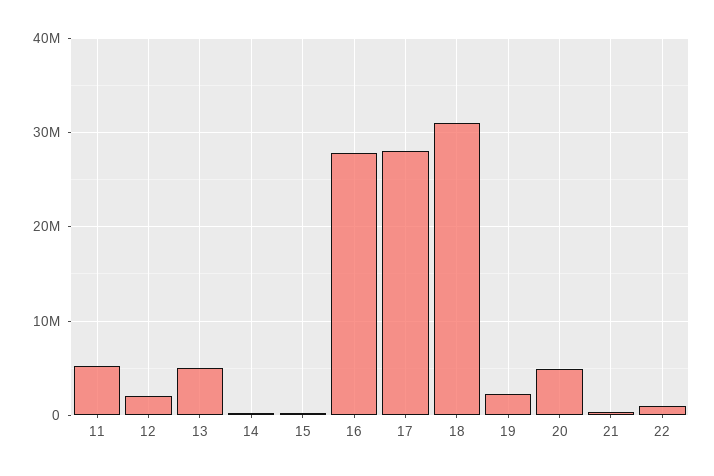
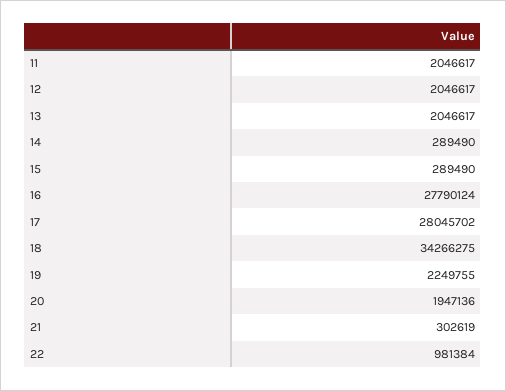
11: 5000000 -> 2046617
13: 5000000 -> 2046617
18: 31000000 -> 34266275
20: 5000000 -> 1947136

